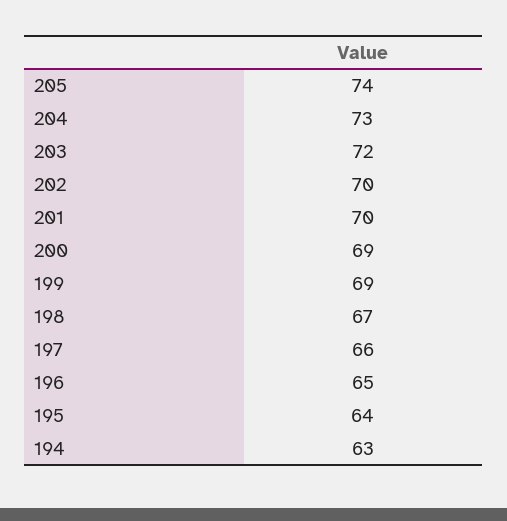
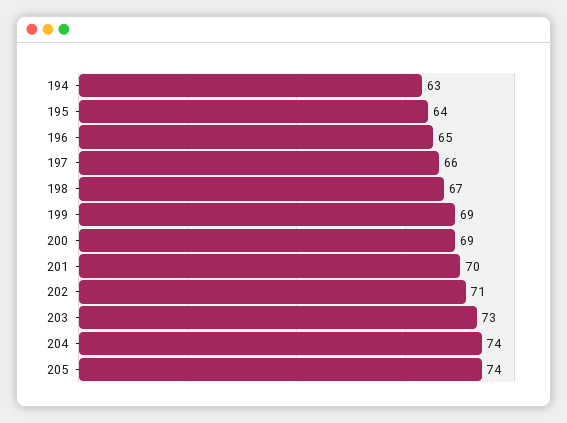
204: 73 -> 74
203: 72 -> 73
202: 70 -> 71

